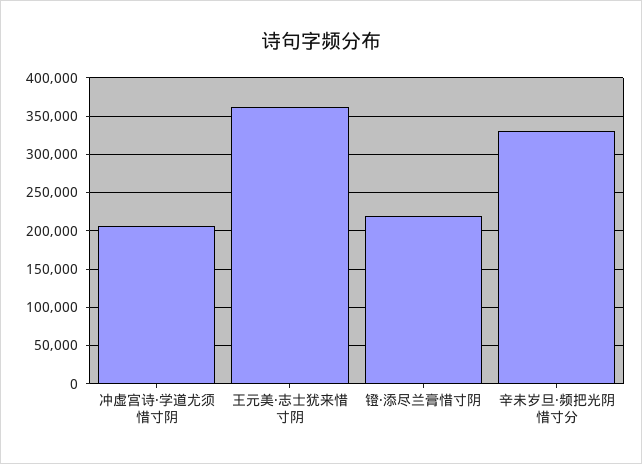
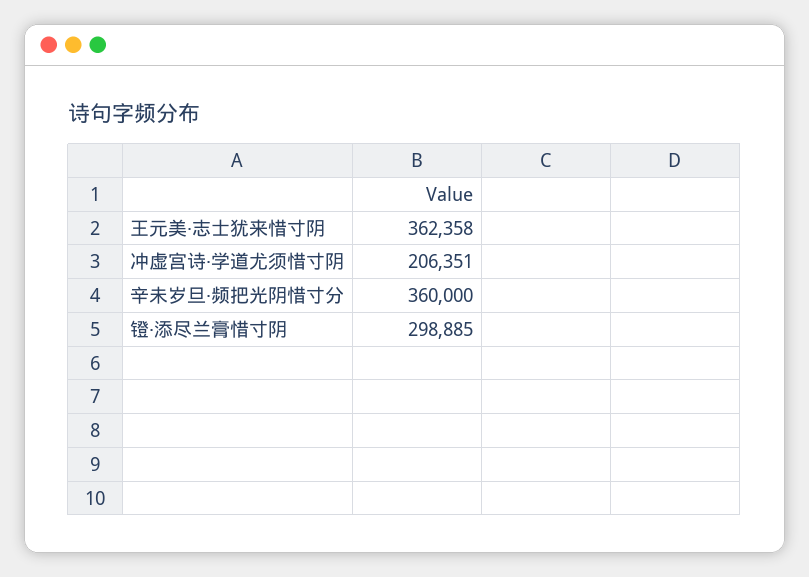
镫·添尽兰膏惜寸阴: 220000 -> 298885
辛未岁旦·频把光阴惜寸分: 330000 -> 360000

